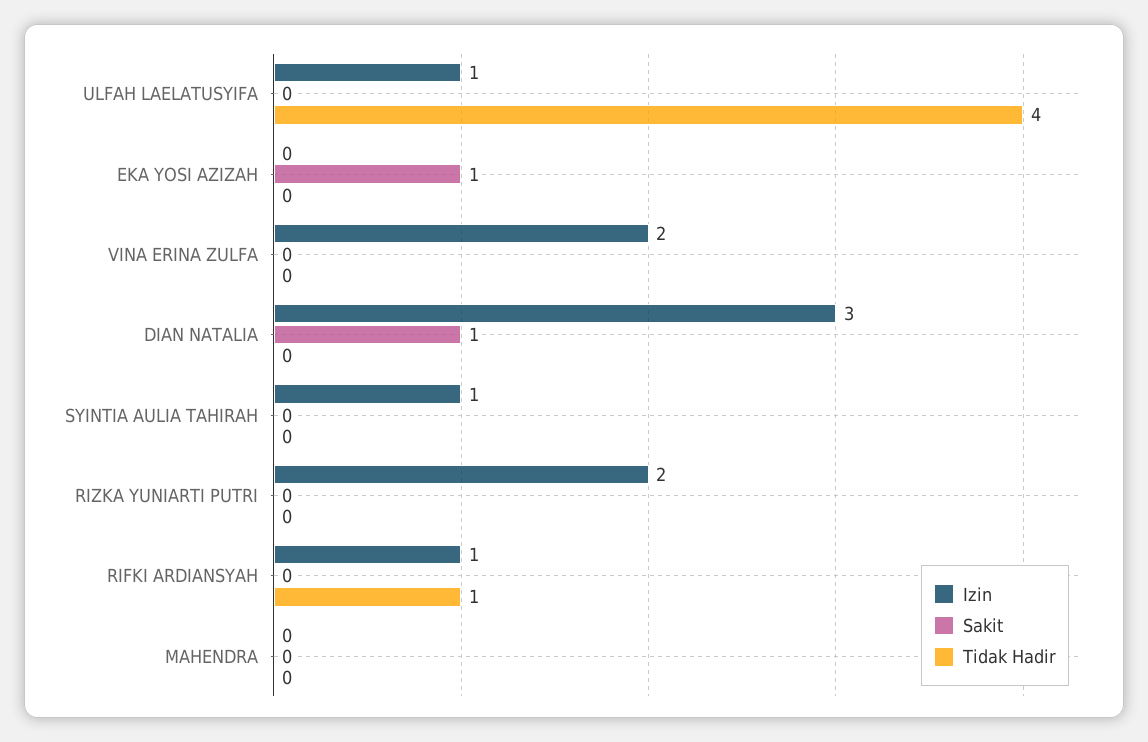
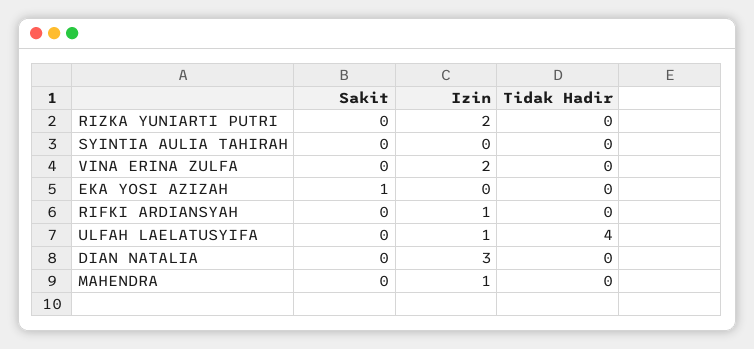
Sakit, DIAN NATALIA: 1 -> 0
Izin, SYINTIA AULIA TAHIRAH: 1 -> 0
Tidak Hadir, RIFKI ARDIANSYAH: 1 -> 0
Izin, MAHENDRA: 0 -> 1

